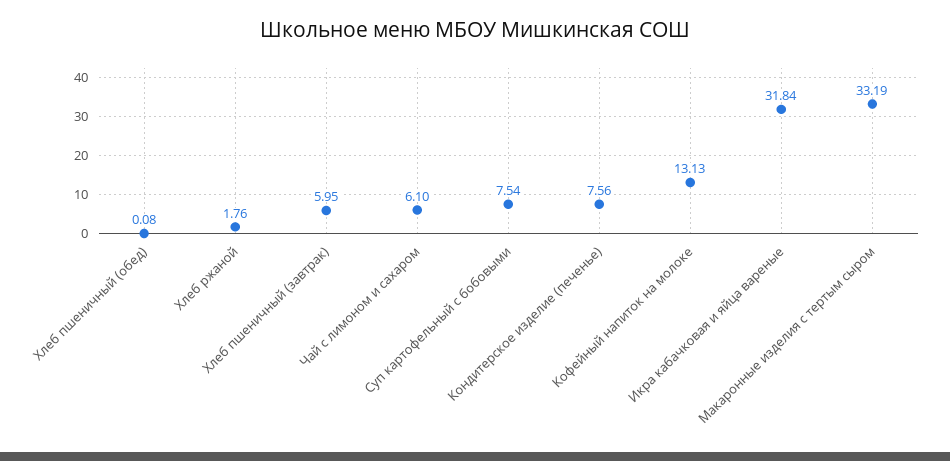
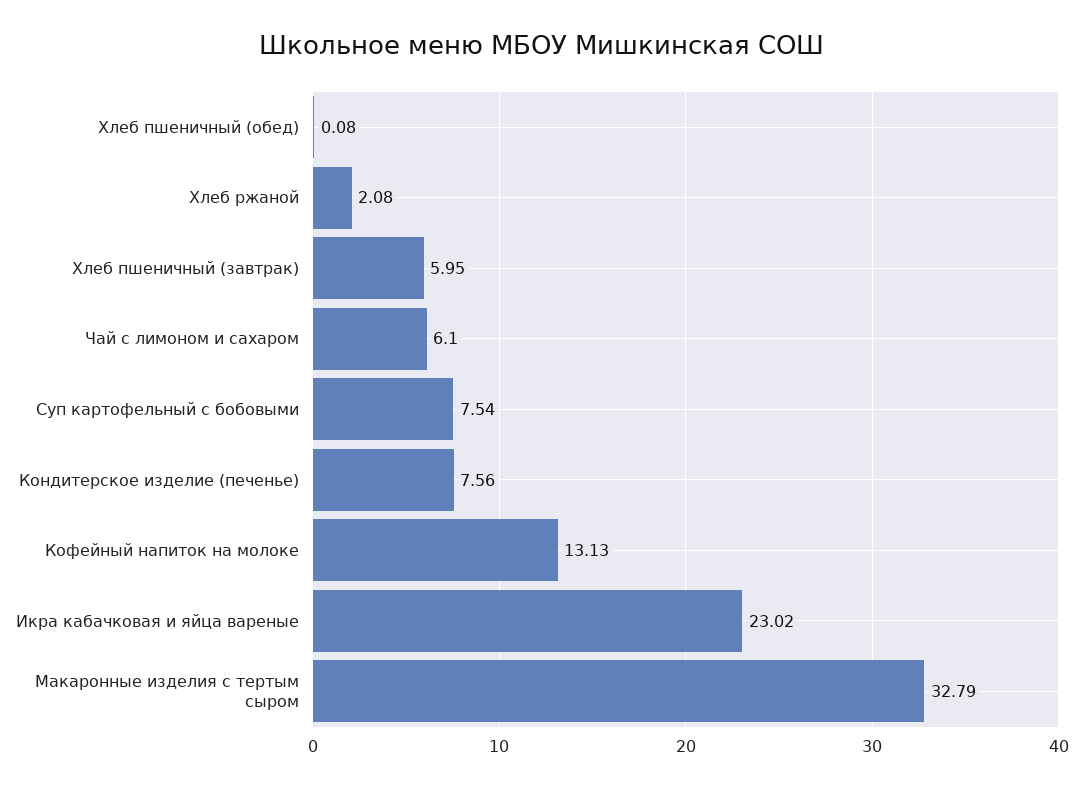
Хлеб ржаной: 1.76 -> 2.08
Икра кабачковая и яйца вареные: 31.84 -> 23.02
Макаронные изделия с тертым сыром: 33.19 -> 32.79

